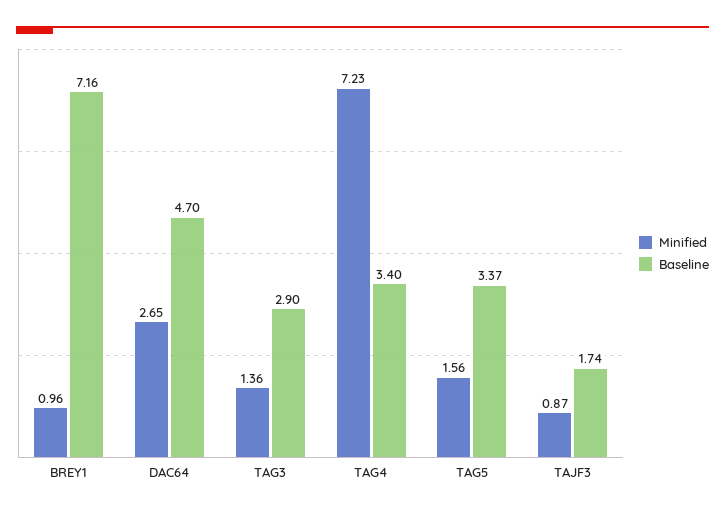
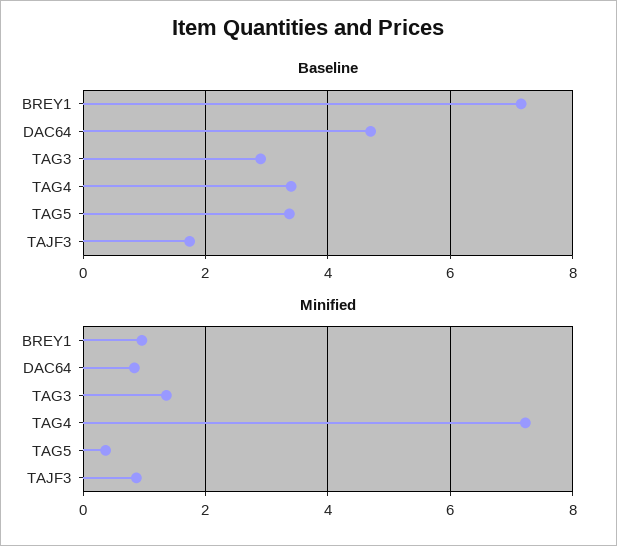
Minified, DAC64: 2.65 -> 0.8
Minified, TAG5: 1.56 -> 0.4

